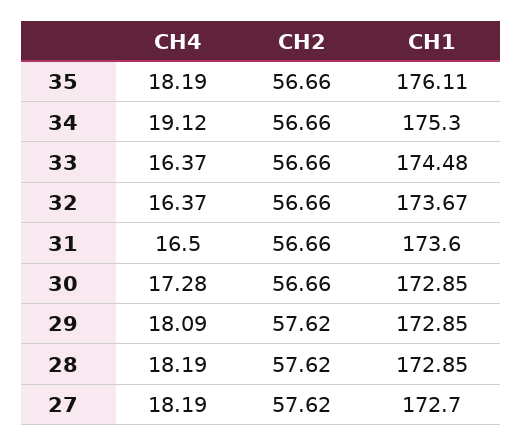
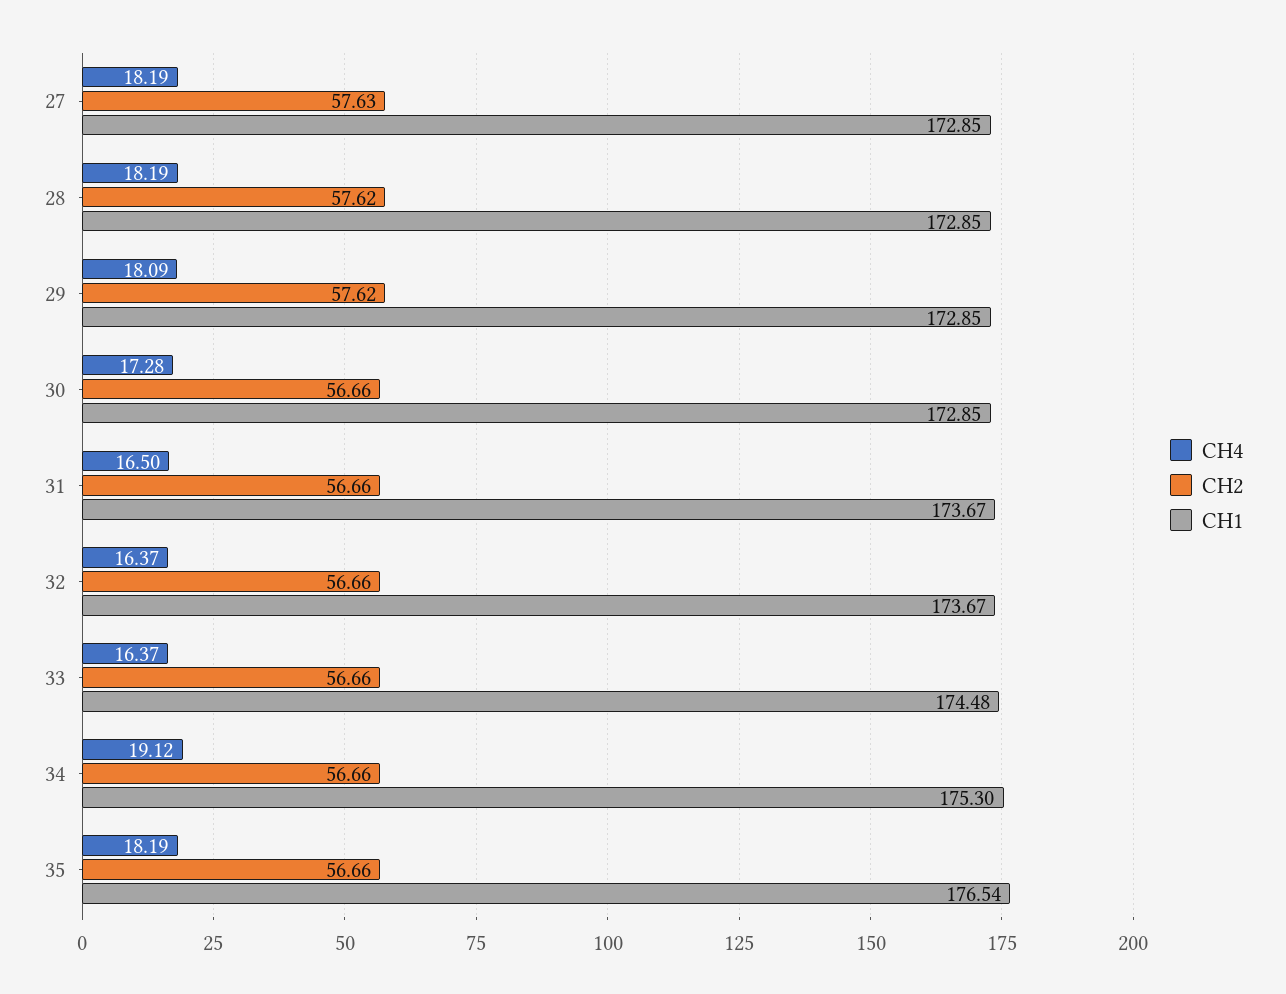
CH1, 35: 176.11 -> 176.54
CH1, 31: 173.6 -> 173.67
CH2, 27: 57.62 -> 57.63
CH1, 27: 172.7 -> 172.85

